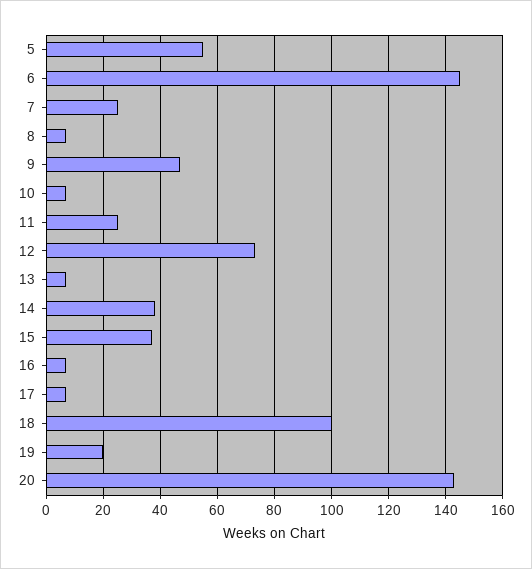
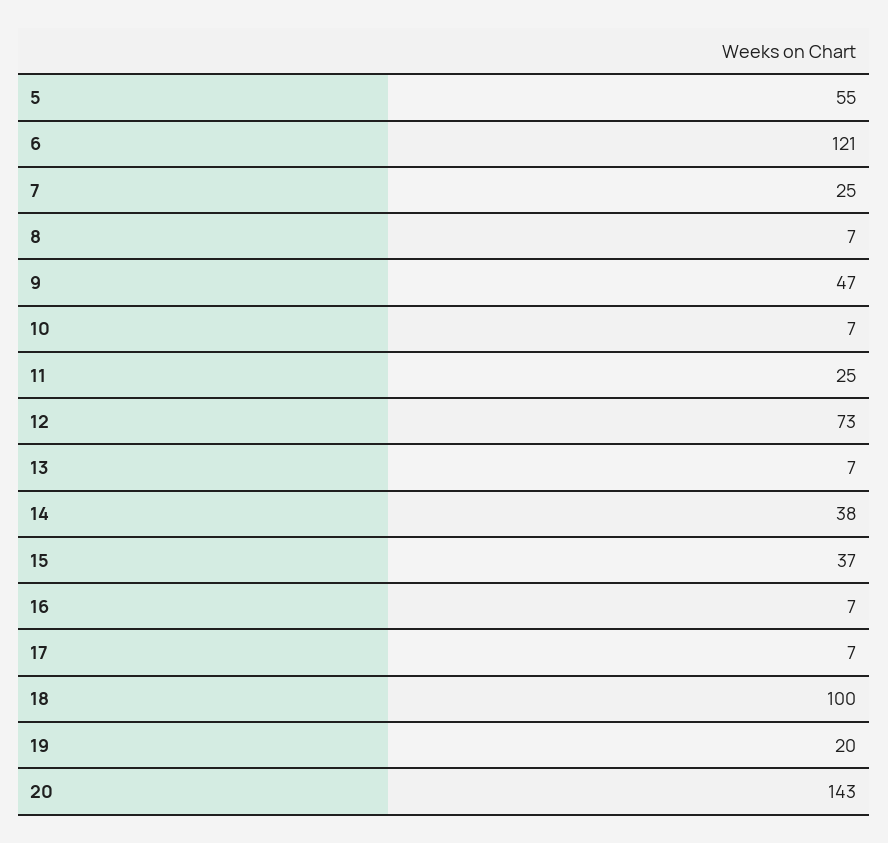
6: 145 -> 121

